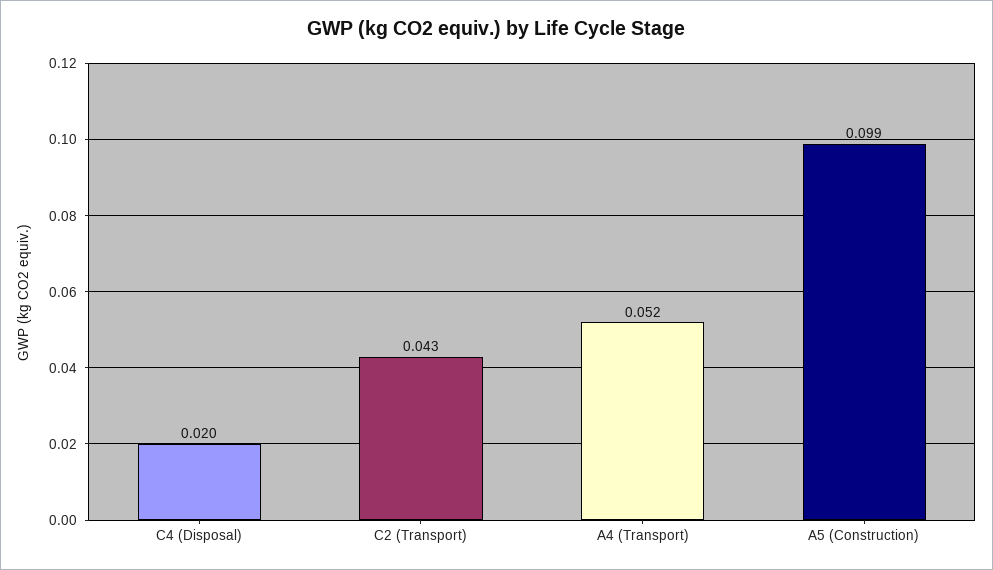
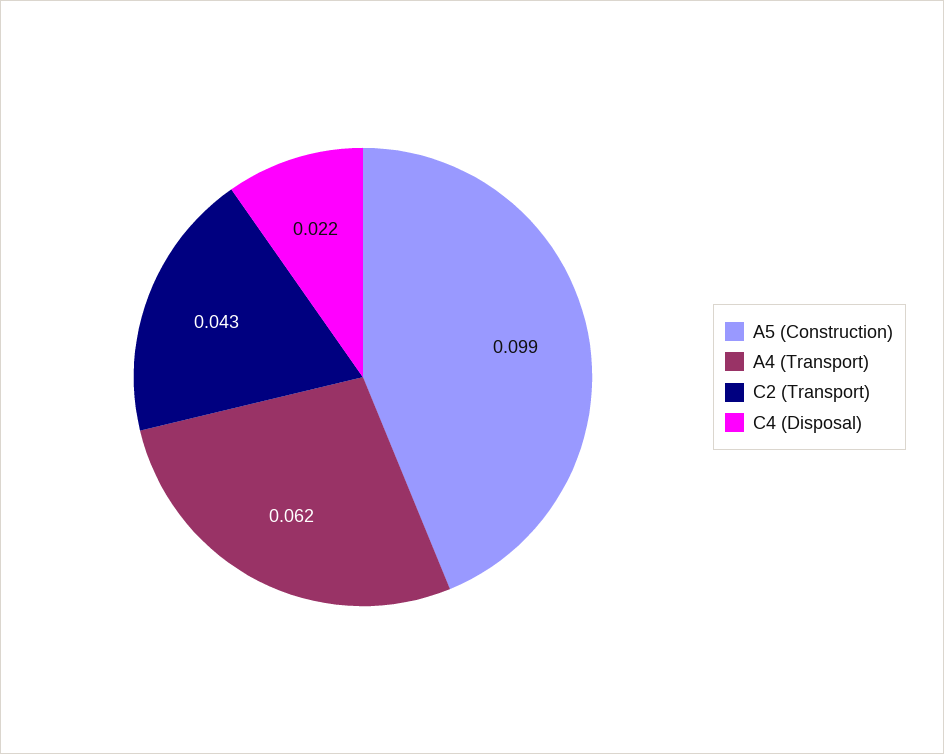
C4 (Disposal): 0.02 -> 0.022
A4 (Transport): 0.052 -> 0.062

